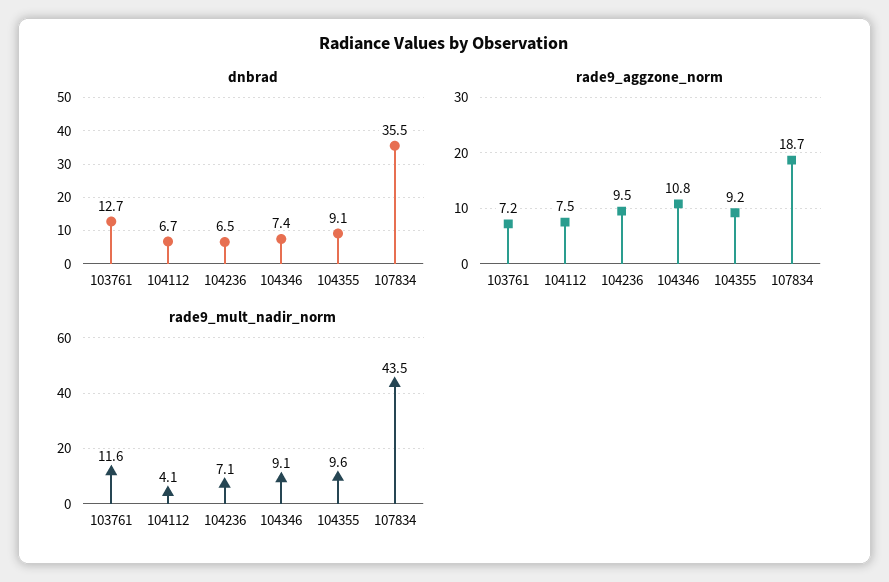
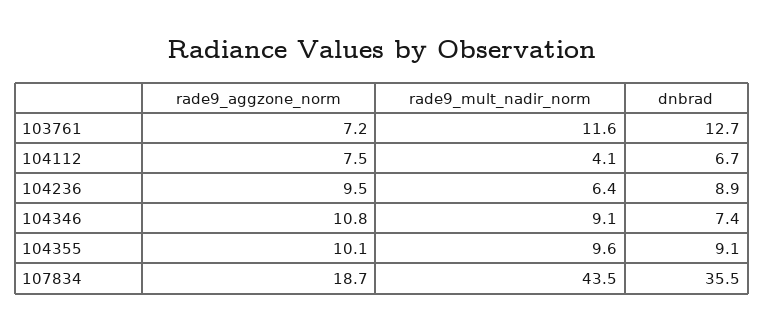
dnbrad, 104236: 6.5 -> 8.9
rade9_aggzone_norm, 104355: 9.2 -> 10.1
rade9_mult_nadir_norm, 104236: 7.1 -> 6.4

